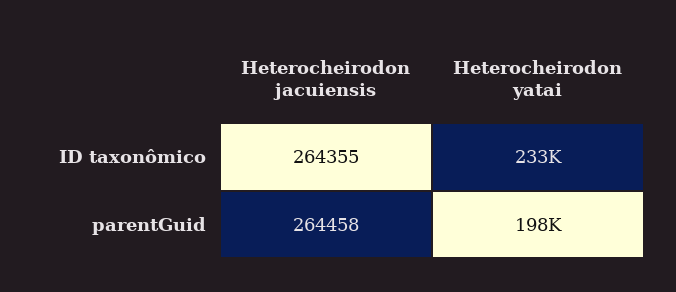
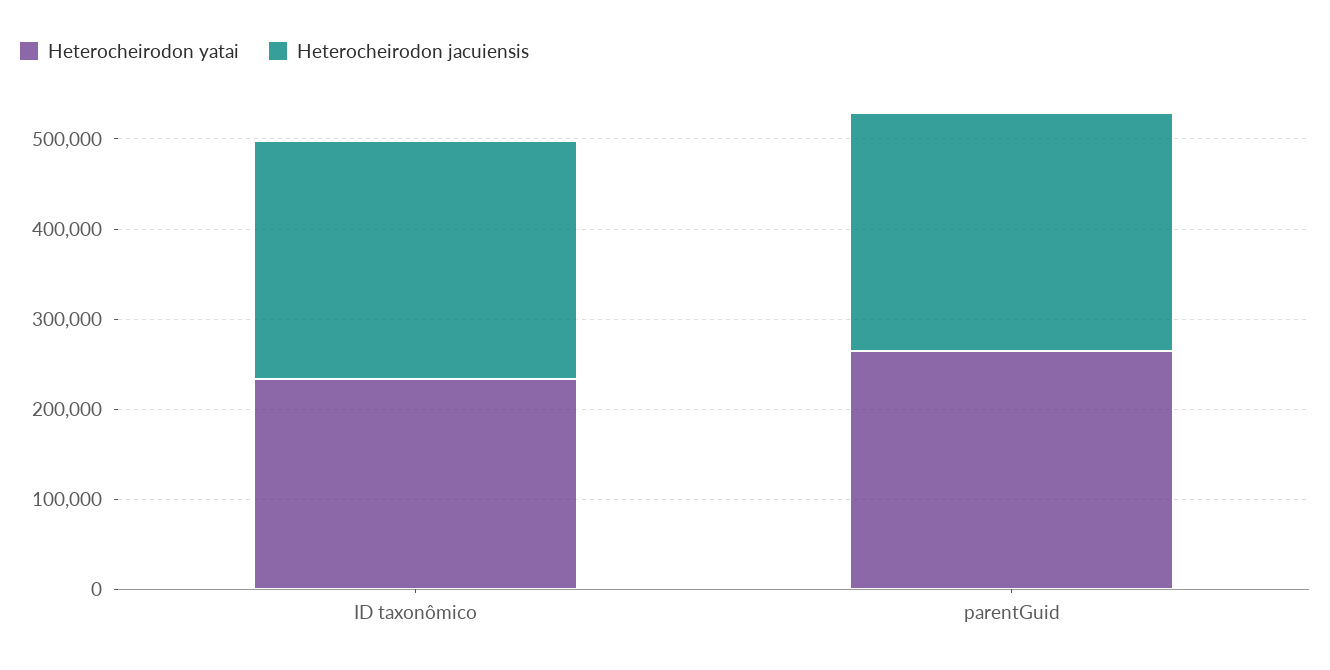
Heterocheirodon yatai, parentGuid: 198000 -> 260000

